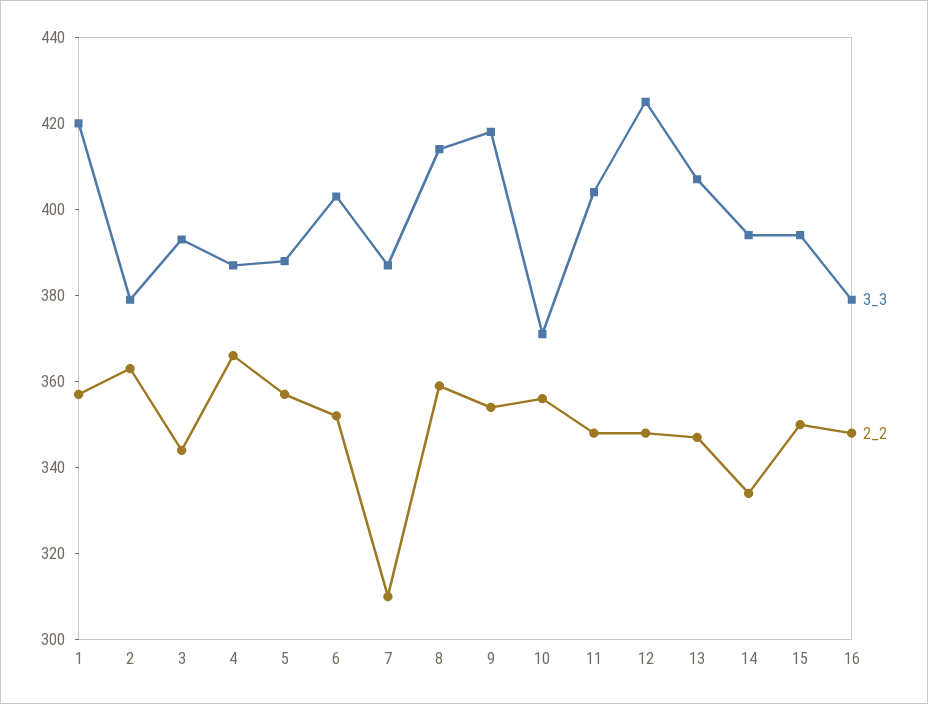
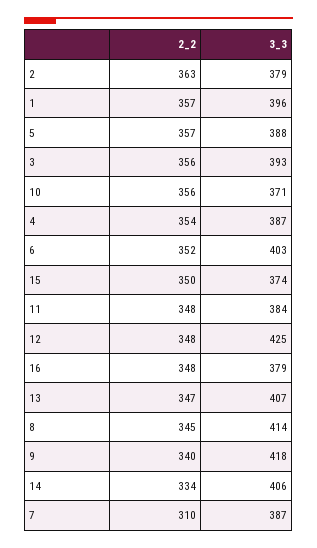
3_3, 1: 420 -> 396
2_2, 3: 345 -> 356
2_2, 4: 365 -> 354
2_2, 8: 360 -> 345
2_2, 9: 355 -> 340
3_3, 11: 405 -> 384
3_3, 14: 395 -> 406
3_3, 15: 395 -> 374

